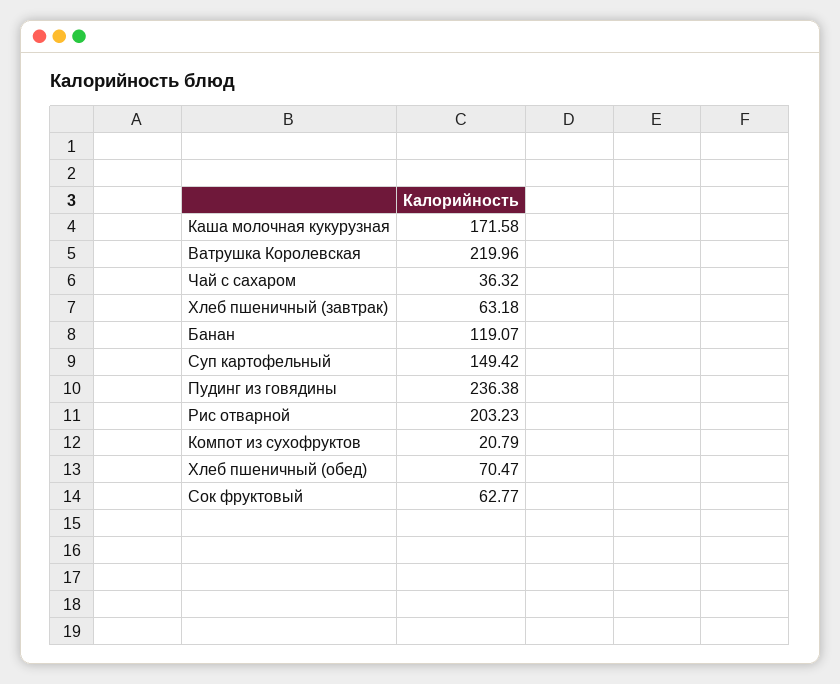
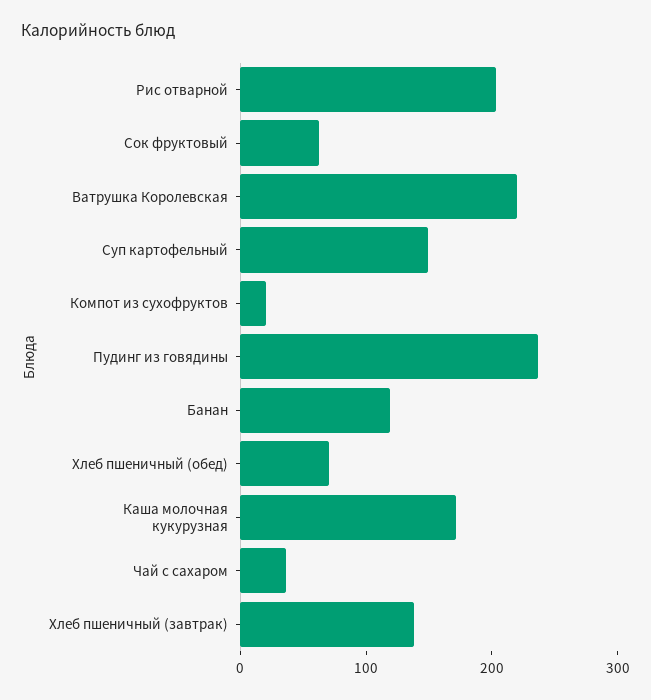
Хлеб пшеничный (завтрак): 63.18 -> 140

